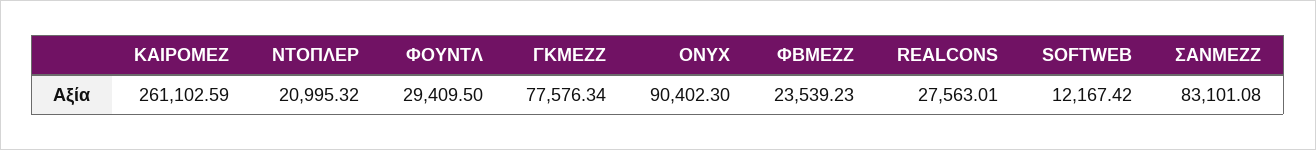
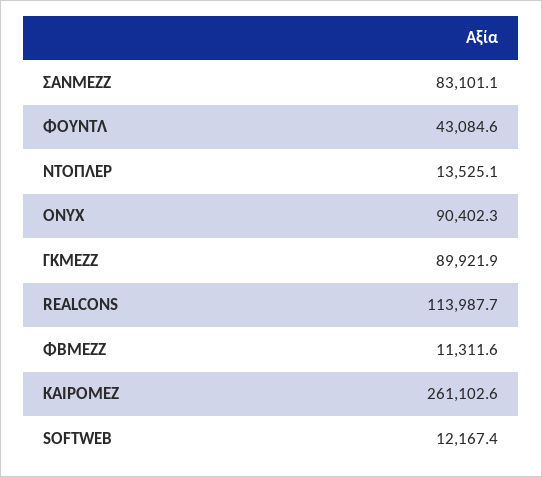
ΝΤΟΠΛΕΡ: 20995.32 -> 13525.1
ΦΟΥΝΤΛ: 29409.5 -> 43084.6
ΓΚΜΕΖΖ: 77576.34 -> 89921.9
ΦΒΜΕΖΖ: 23539.23 -> 11311.6
REALCONS: 27563.01 -> 113987.7

